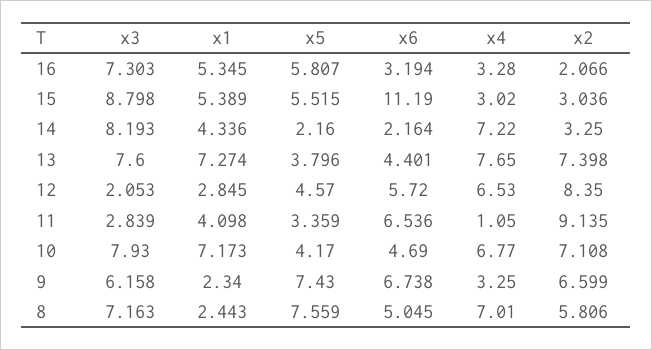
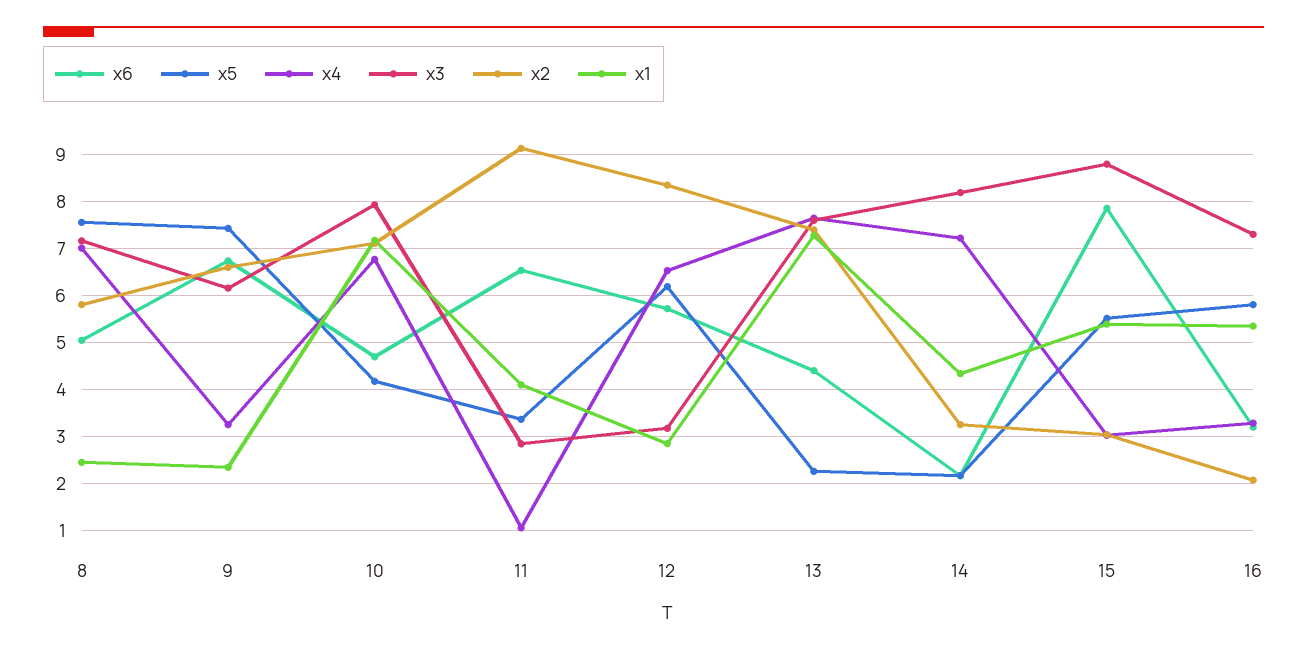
x6, 15: 11.19 -> 7.8
x5, 13: 3.796 -> 2.2
x3, 12: 2.053 -> 3.2
x5, 12: 4.57 -> 6.2

